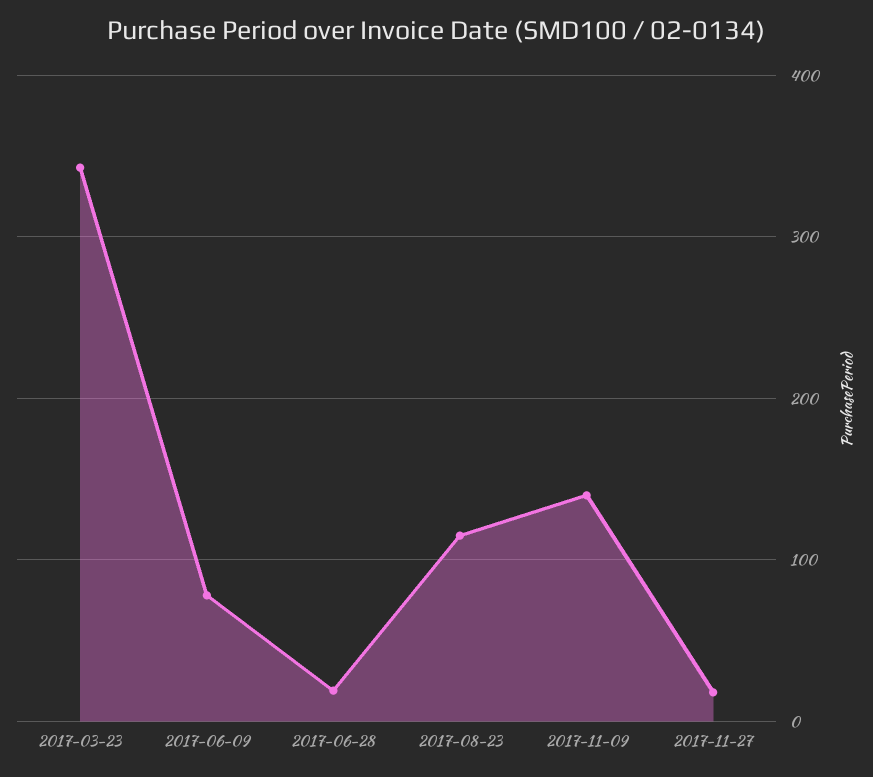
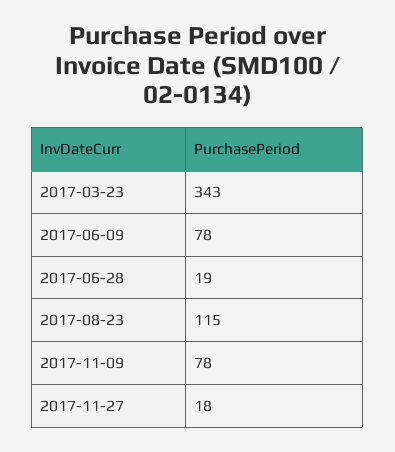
2017-11-09: 140 -> 78

